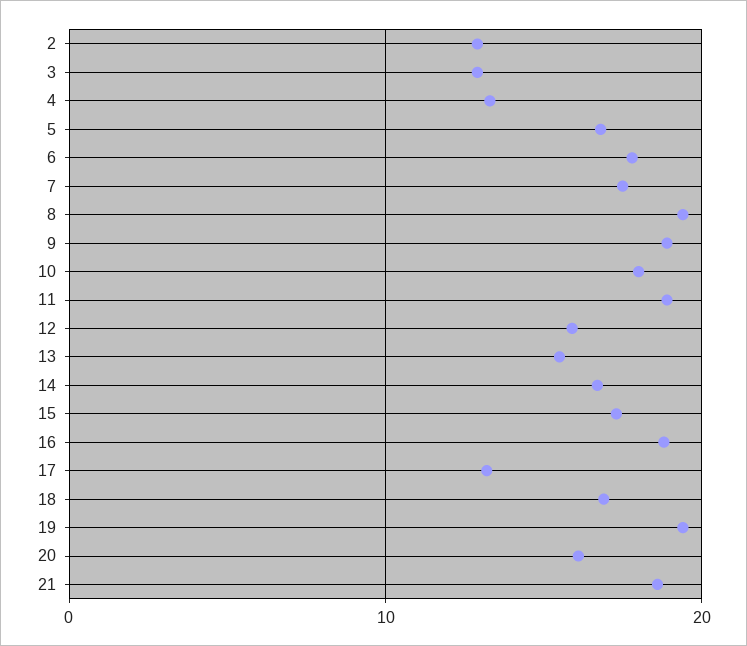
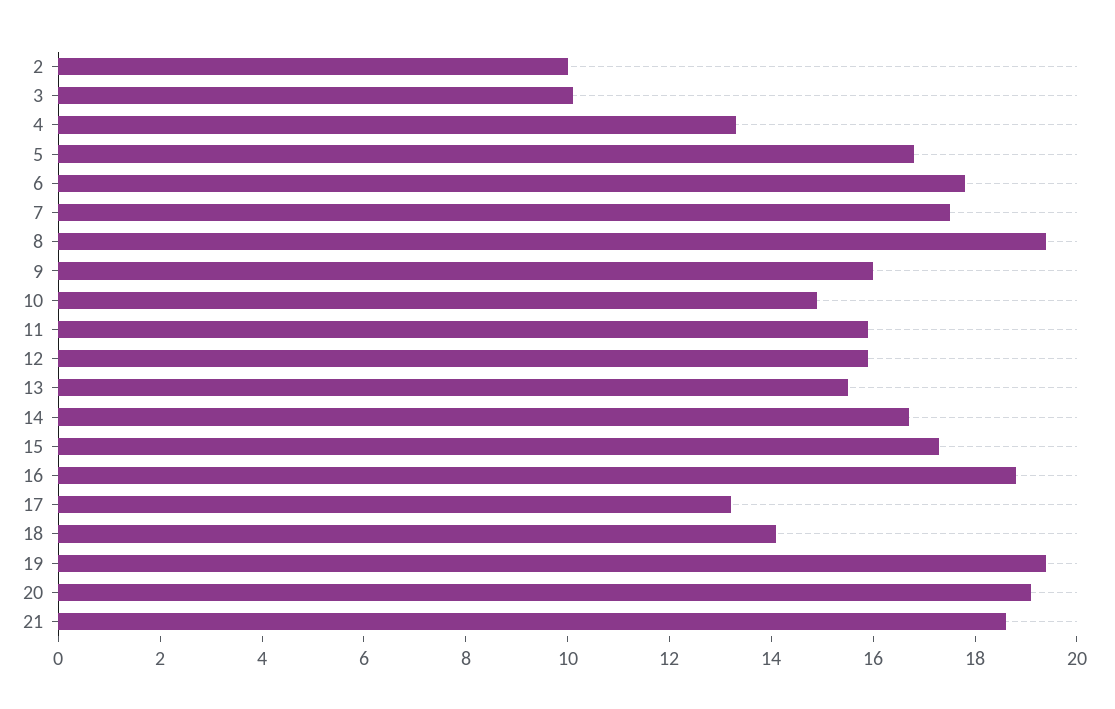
2: 13 -> 10
3: 13 -> 10
9: 19 -> 16
10: 18 -> 15
11: 19 -> 16
18: 17 -> 14
20: 16 -> 19

